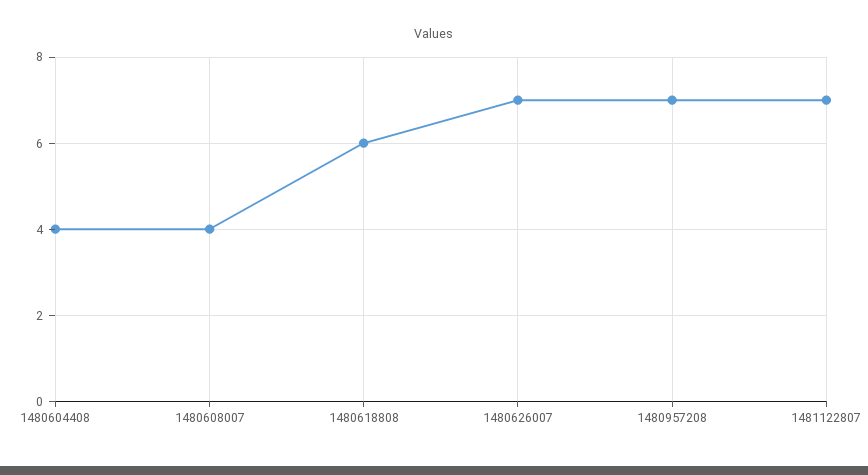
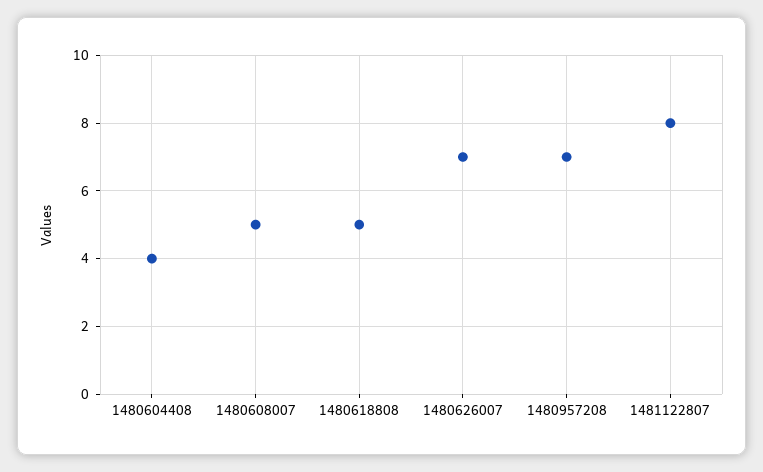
1480608007: 4 -> 5
1480618808: 6 -> 5
1481122807: 7 -> 8

